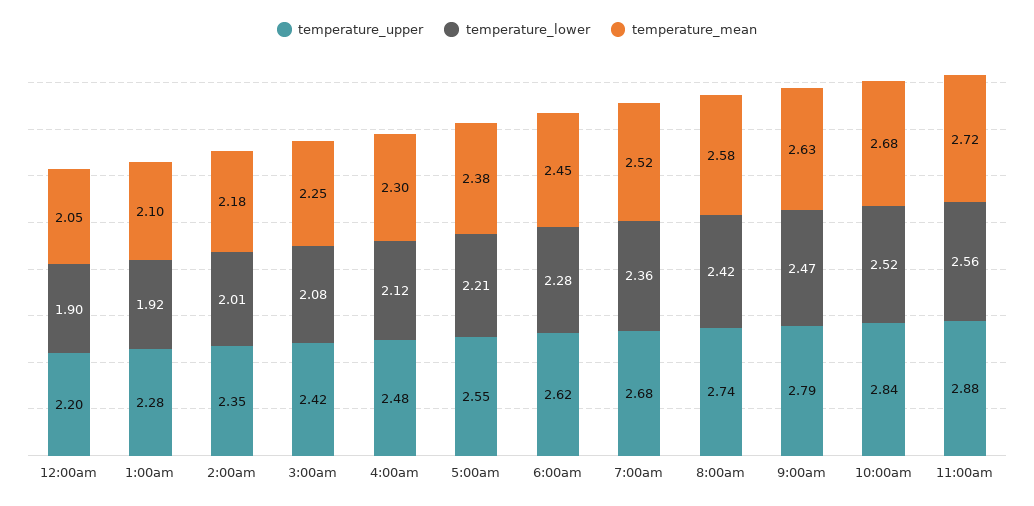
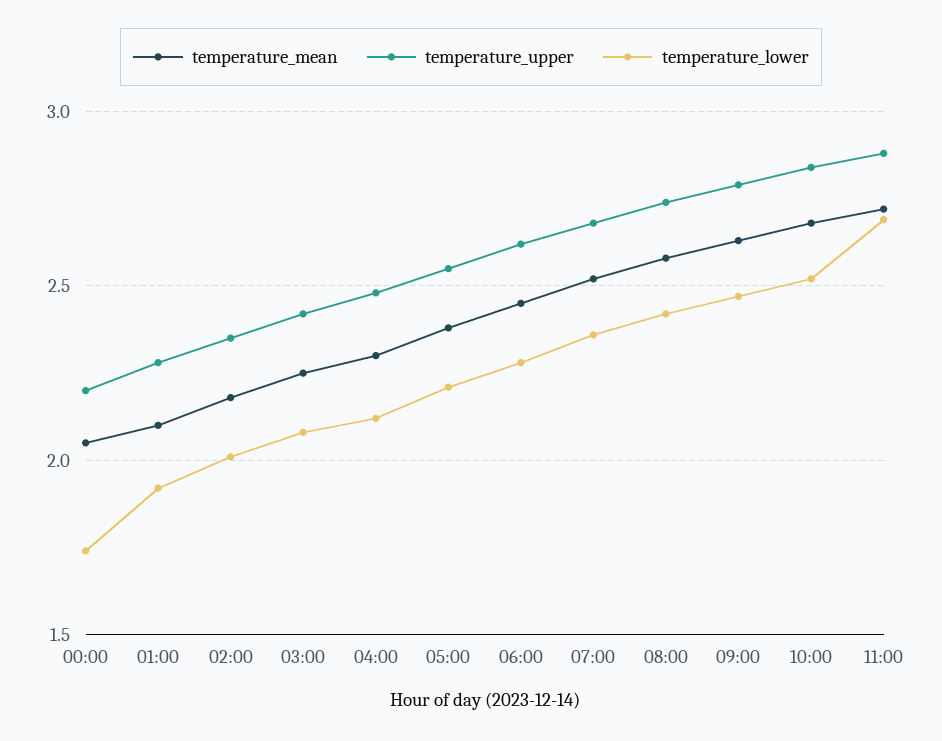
temperature_lower, 12:00am: 1.9 -> 1.75
temperature_lower, 11:00am: 2.56 -> 2.7

